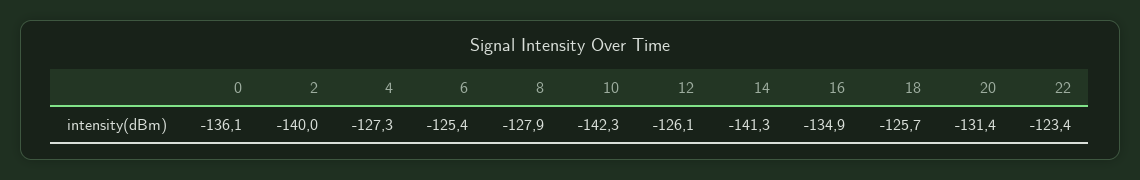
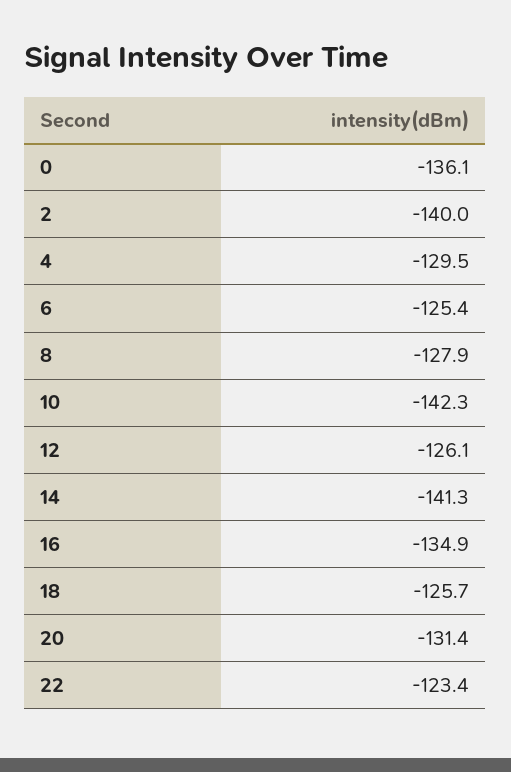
4: -127.3 -> -129.5

